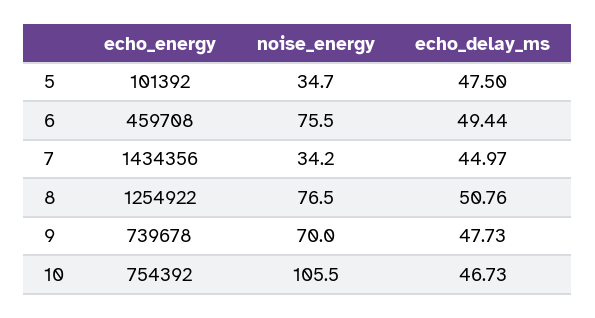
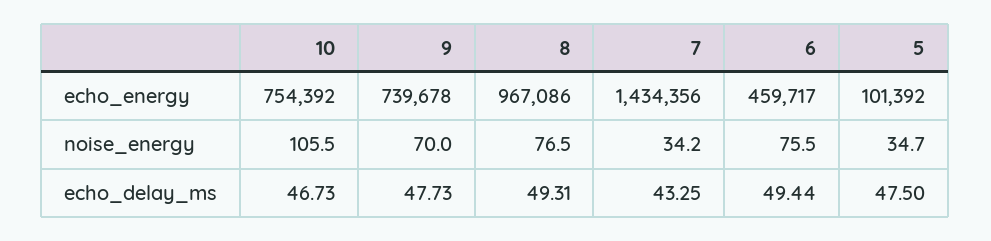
echo_energy, 6: 459708 -> 459717
echo_delay_ms, 7: 44.97 -> 43.25
echo_energy, 8: 1254922 -> 967086
echo_delay_ms, 8: 50.76 -> 49.31

